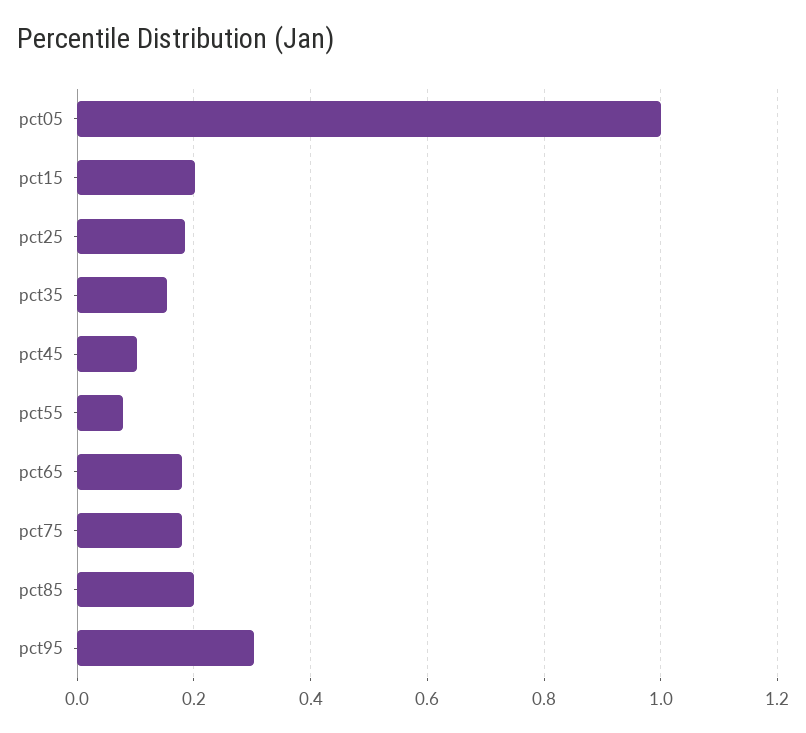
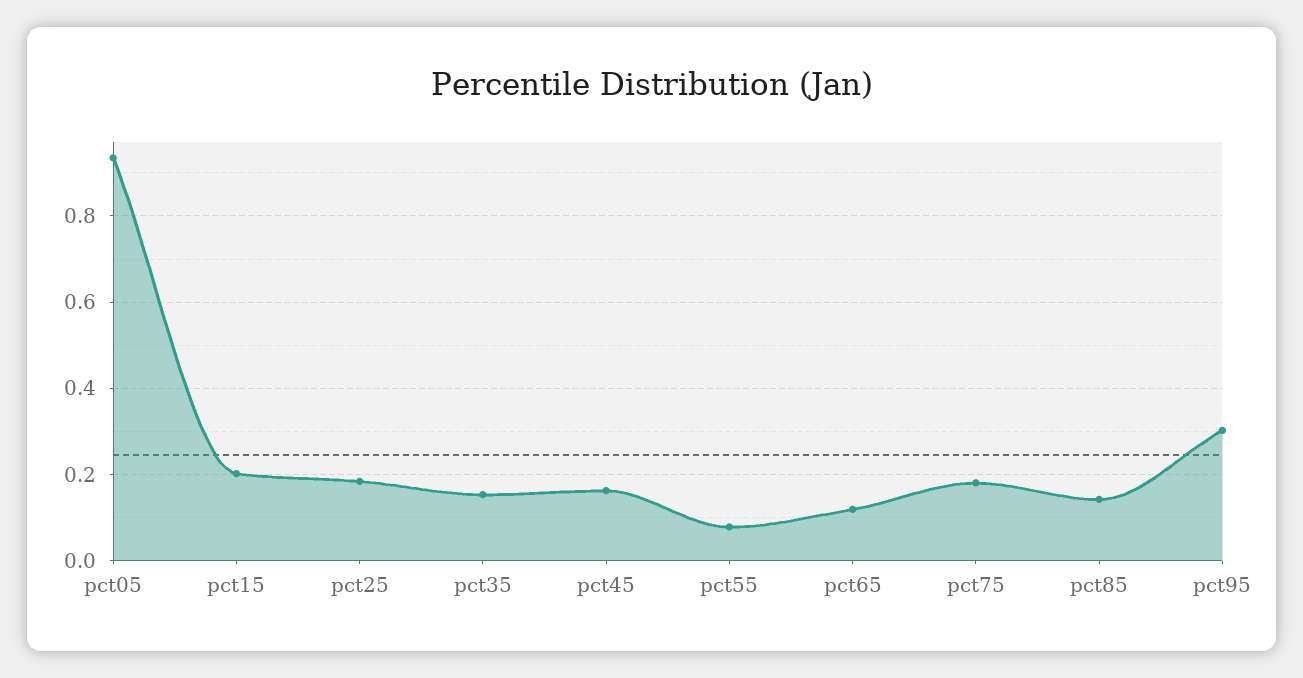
pct05: 1 -> 0.94
pct45: 0.1 -> 0.16
pct65: 0.18 -> 0.12
pct85: 0.2 -> 0.14

